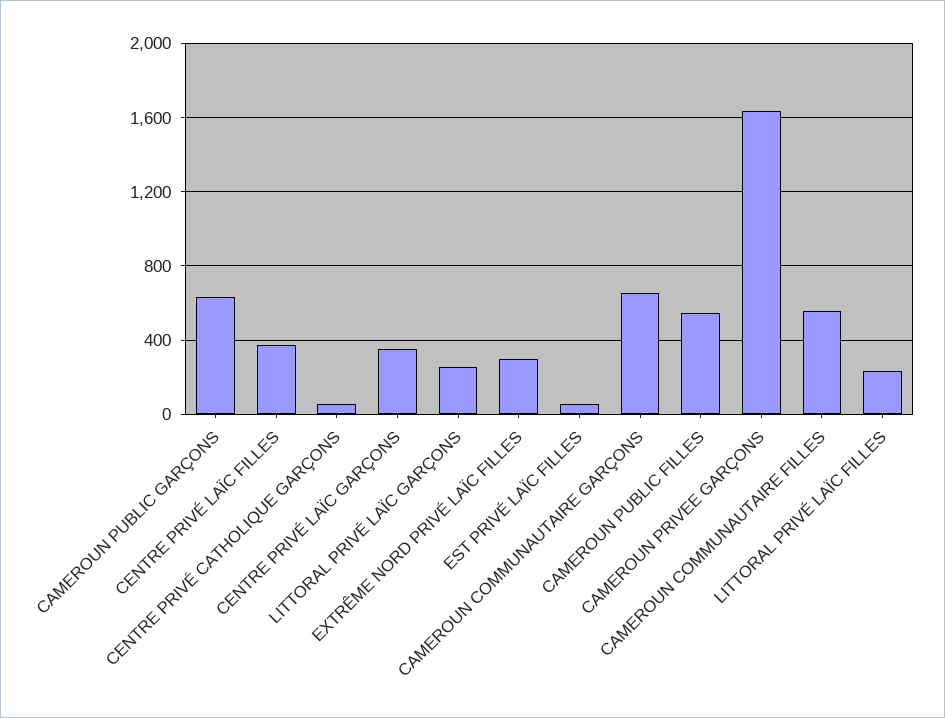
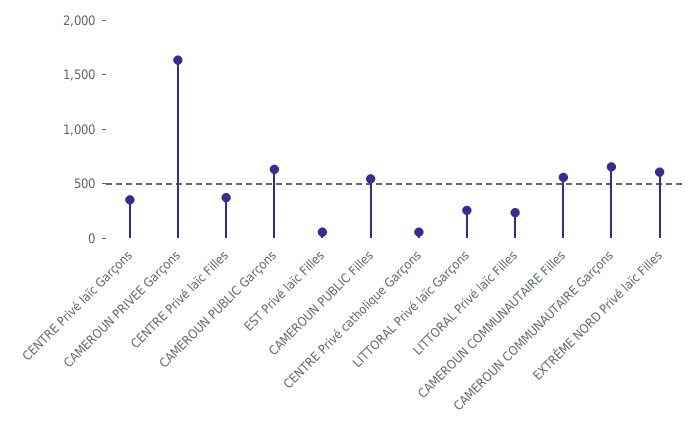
EXTRÊME NORD PRIVÉ LAÏC FILLES: 300 -> 600

